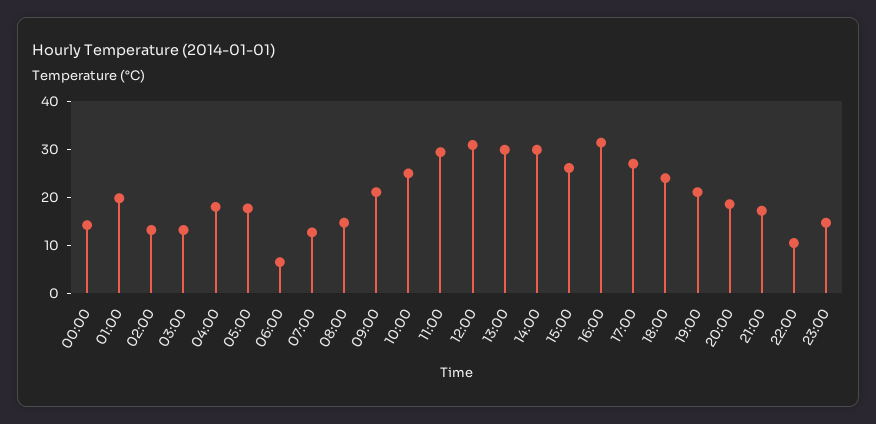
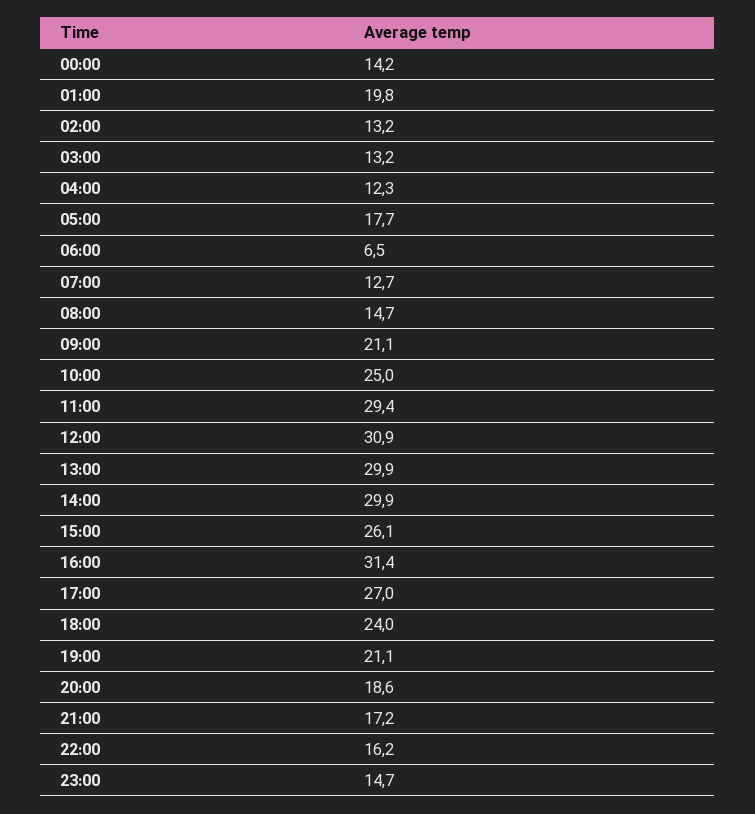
04:00: 18 -> 12.3
22:00: 10 -> 16.2

